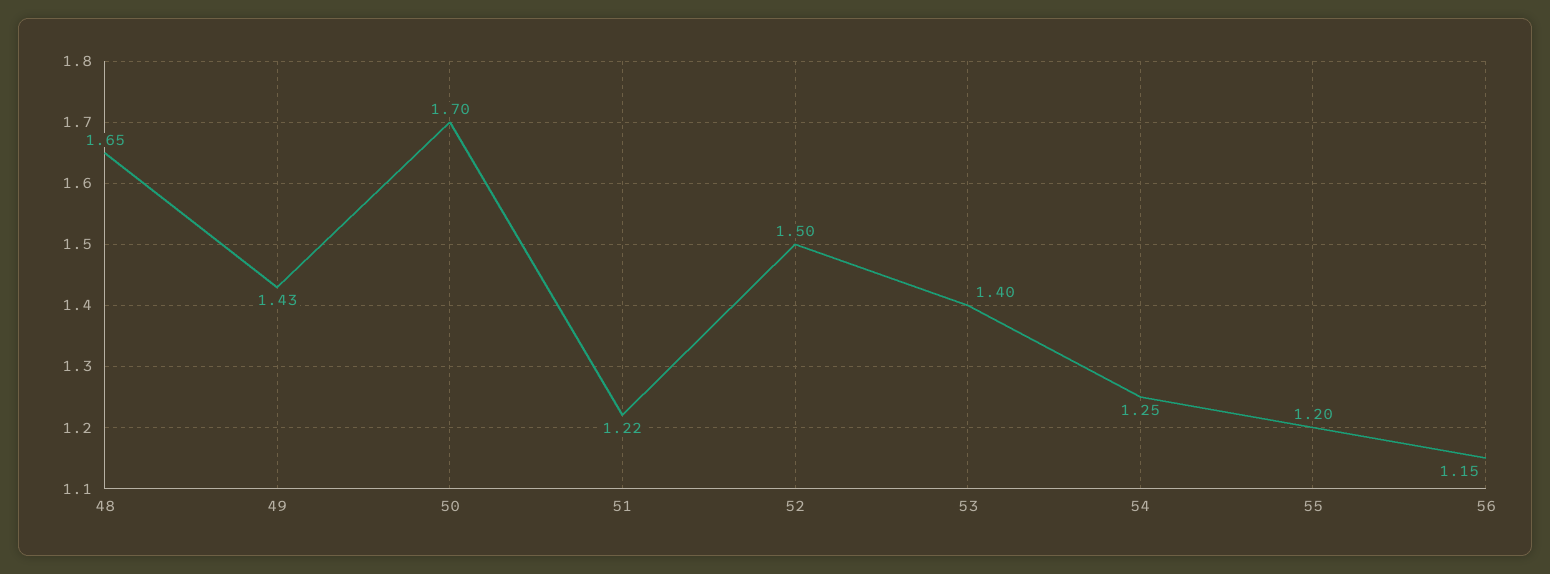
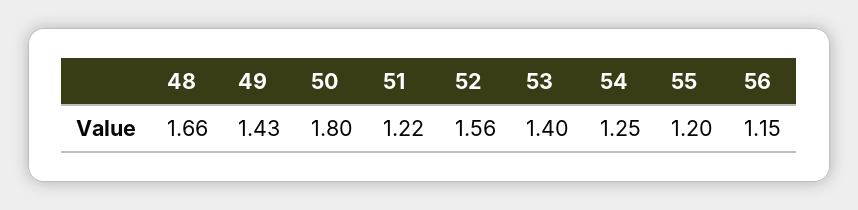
48: 1.65 -> 1.66
50: 1.7 -> 1.8
52: 1.5 -> 1.56

